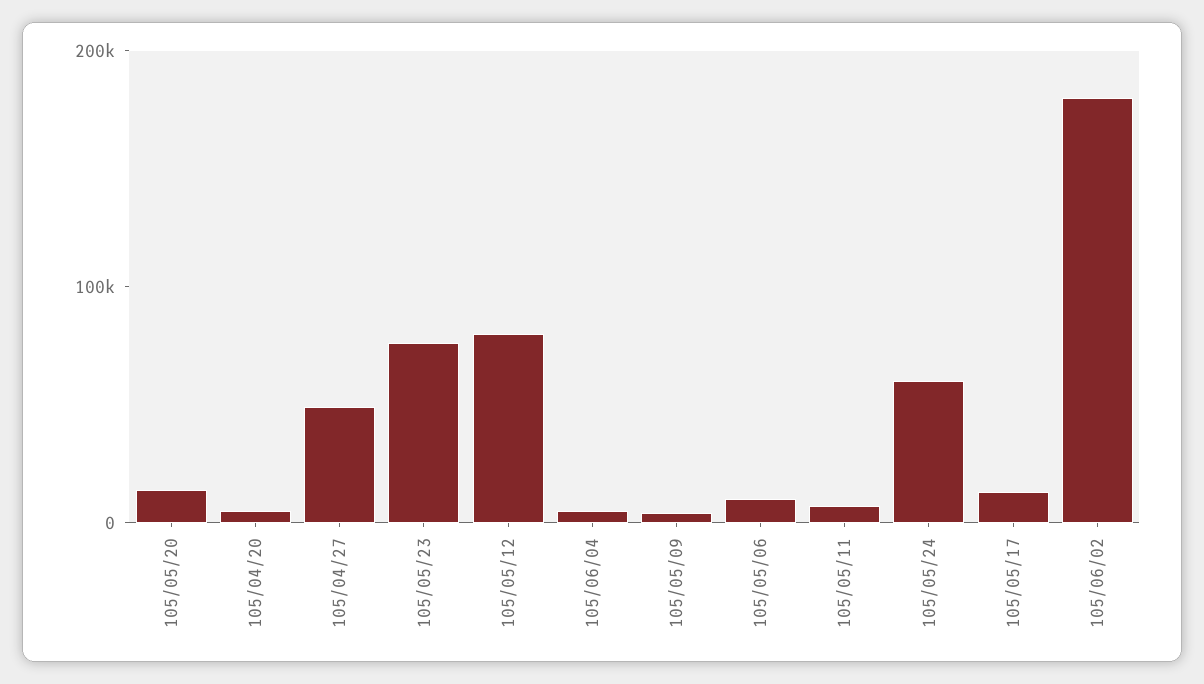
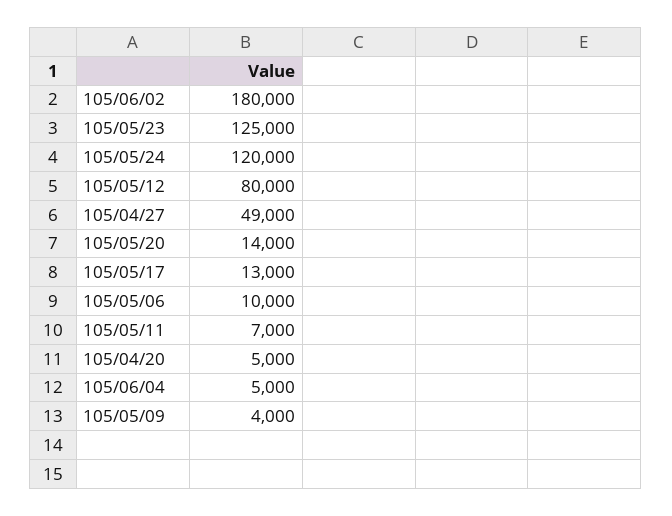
105/05/23: 80000 -> 125000
105/05/24: 60000 -> 120000

